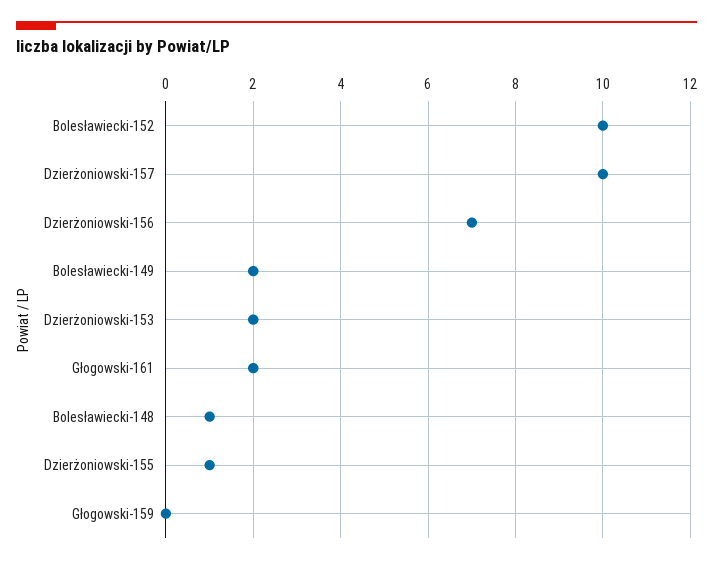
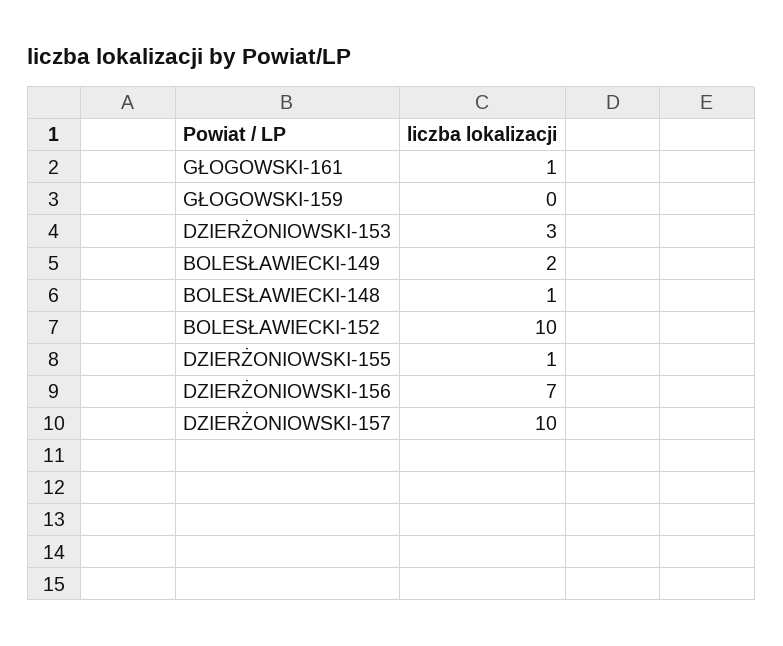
Dzierżoniowski-153: 2 -> 3
Głogowski-161: 2 -> 1

